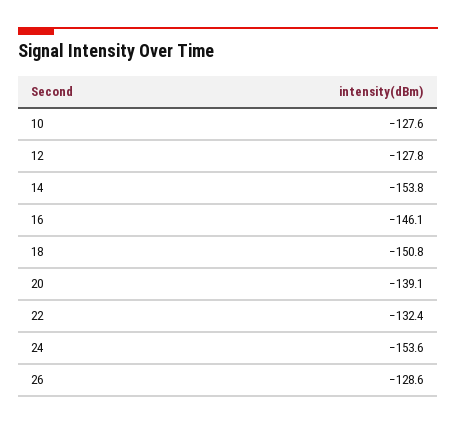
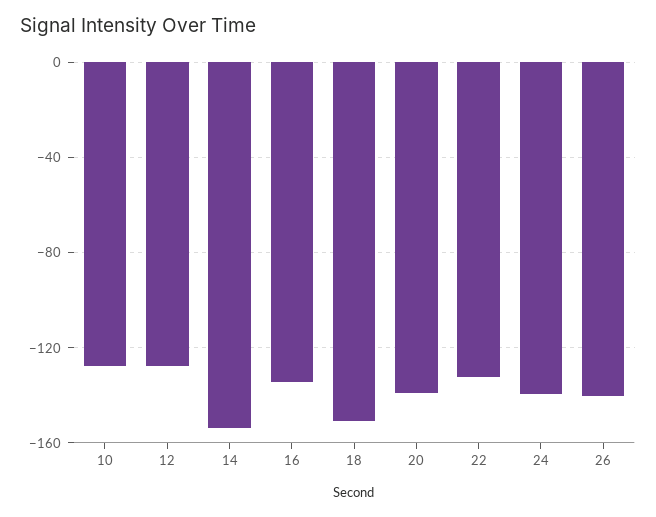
16: -146.1 -> -135
24: -153.6 -> -140
26: -128.6 -> -140

